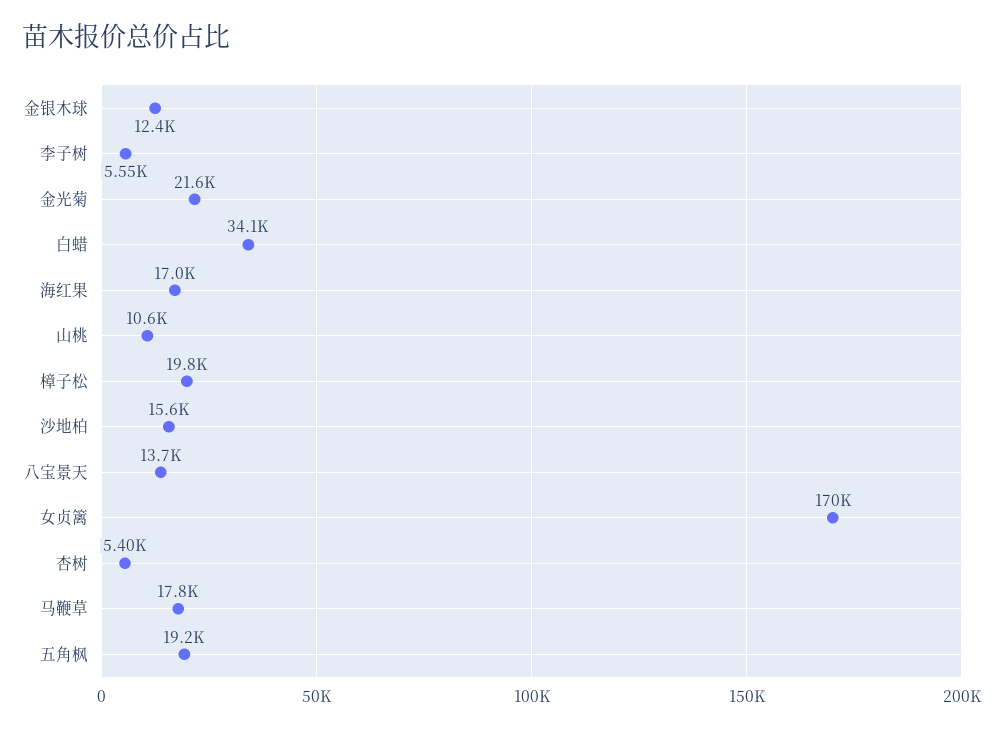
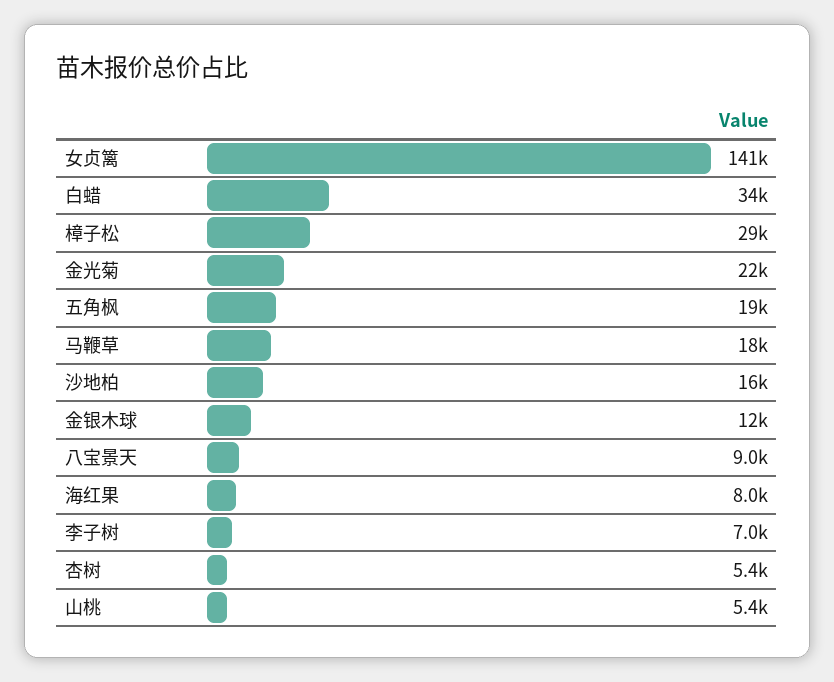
李子树: 5550 -> 7000
海红果: 17000 -> 8000
山桃: 10600 -> 5400
樟子松: 19800 -> 29000
八宝景天: 13700 -> 9000
女贞篱: 170000 -> 141000

